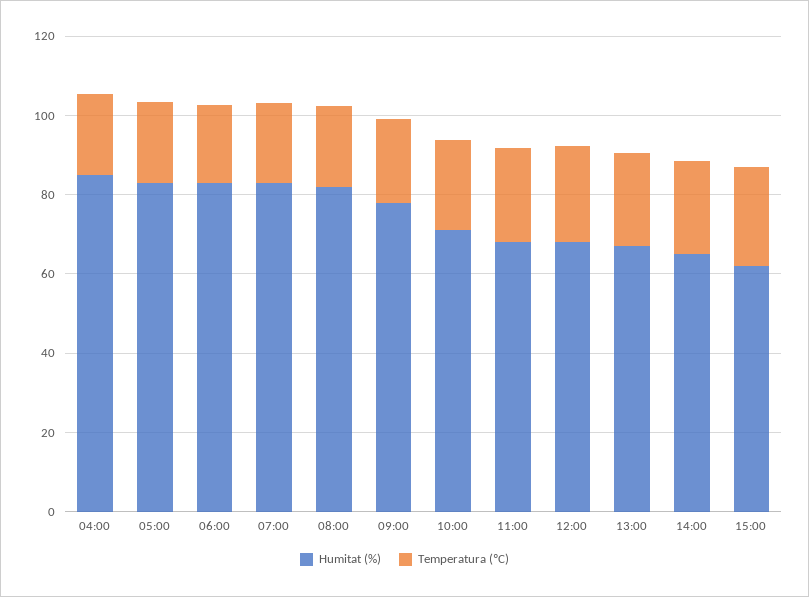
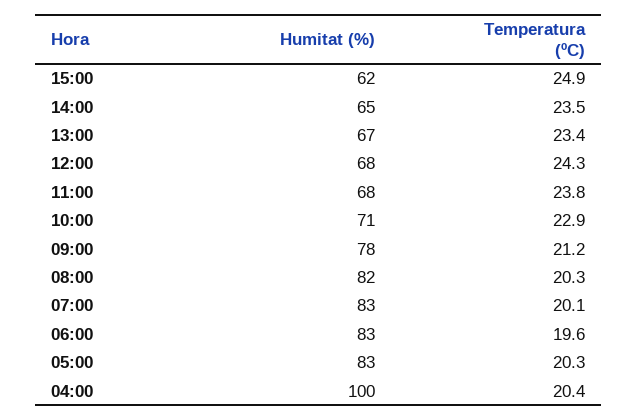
Humitat (%), 04:00: 85 -> 100

